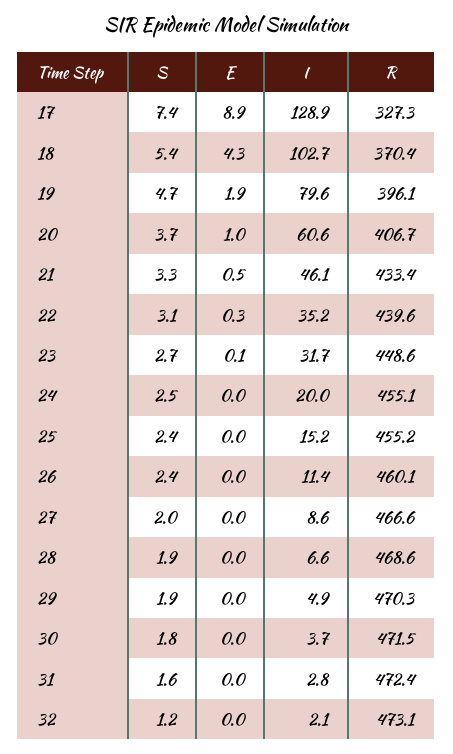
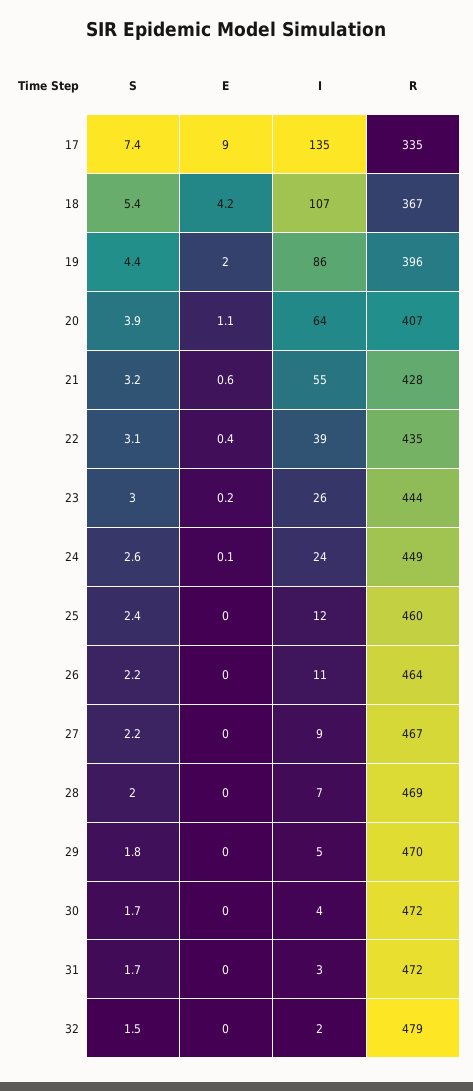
E, 17: 8.9 -> 9
I, 17: 128.9 -> 135
R, 17: 327.3 -> 335
E, 18: 4.3 -> 4.2
I, 18: 102.7 -> 107
R, 18: 370.4 -> 367
S, 19: 4.7 -> 4.4
E, 19: 1.9 -> 2
I, 19: 79.6 -> 86
S, 20: 3.7 -> 3.9
E, 20: 1 -> 1.1
I, 20: 60.6 -> 64
S, 21: 3.3 -> 3.2
E, 21: 0.5 -> 0.6
I, 21: 46.1 -> 55
R, 21: 433.4 -> 428
E, 22: 0.3 -> 0.4
I, 22: 35.2 -> 39
R, 22: 439.6 -> 435
S, 23: 2.7 -> 3
E, 23: 0.1 -> 0.2
I, 23: 31.7 -> 26
R, 23: 448.6 -> 444
S, 24: 2.5 -> 2.6
E, 24: 0 -> 0.1
I, 24: 20 -> 24
R, 24: 455.1 -> 449
I, 25: 15.2 -> 12
R, 25: 455.2 -> 460
S, 26: 2.4 -> 2.2
R, 26: 460.1 -> 464
S, 27: 2 -> 2.2
S, 28: 1.9 -> 2
S, 29: 1.9 -> 1.8
S, 30: 1.8 -> 1.7
S, 31: 1.6 -> 1.7
S, 32: 1.2 -> 1.5
R, 32: 473.1 -> 479

